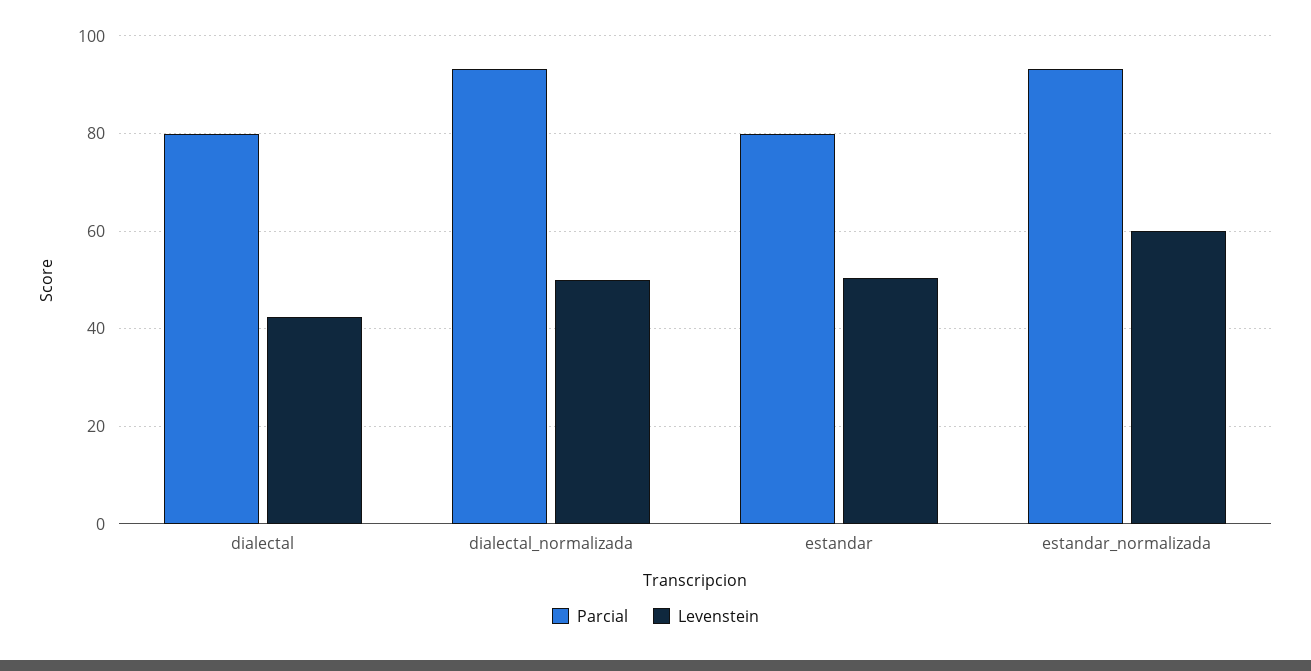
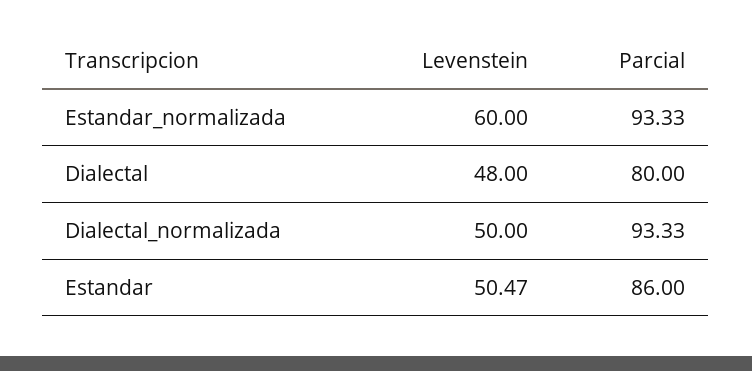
Levenstein, dialectal: 42 -> 48
Parcial, estandar: 80 -> 86

